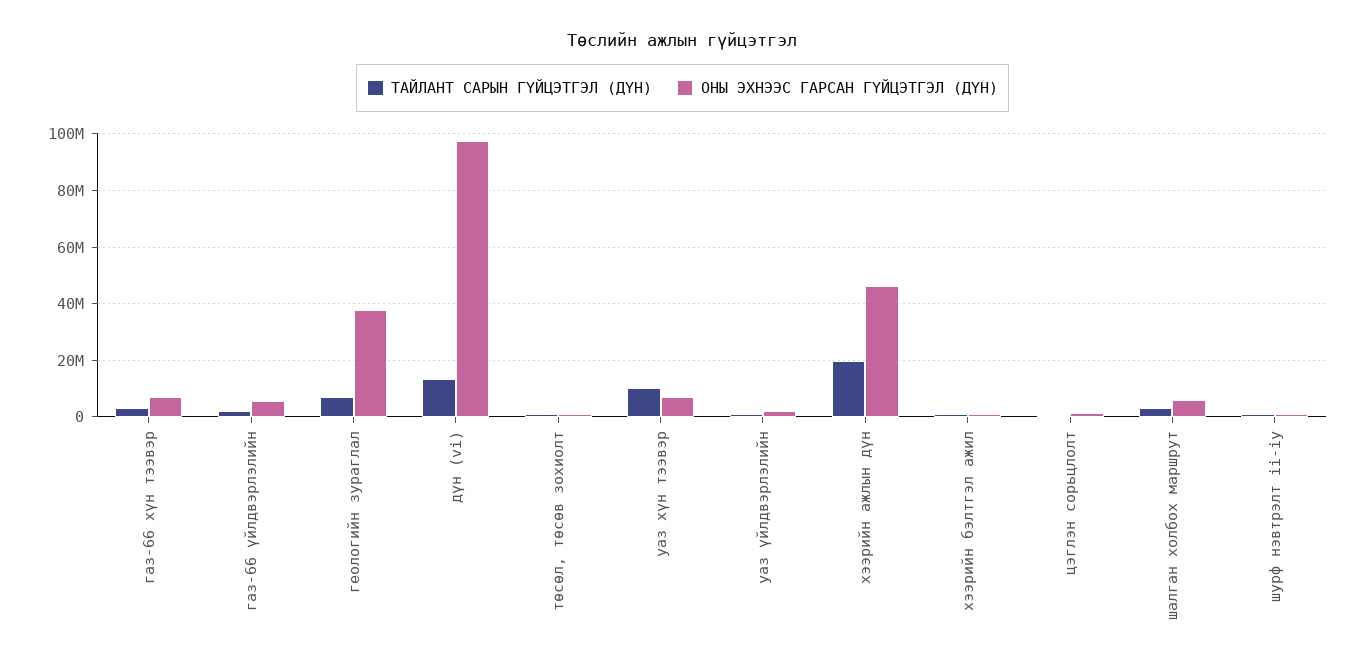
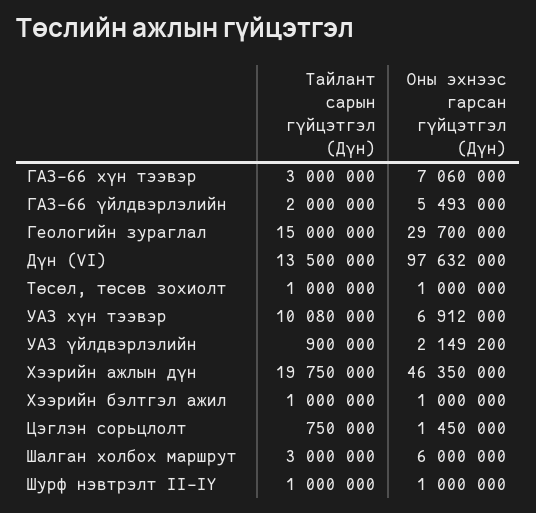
ТАЙЛАНТ САРЫН ГҮЙЦЭТГЭЛ (ДҮН), геологийн зураглал: 7500000 -> 15000000
ОНЫ ЭХНЭЭС ГАРСАН ГҮЙЦЭТГЭЛ (ДҮН), геологийн зураглал: 37500000 -> 29700000

